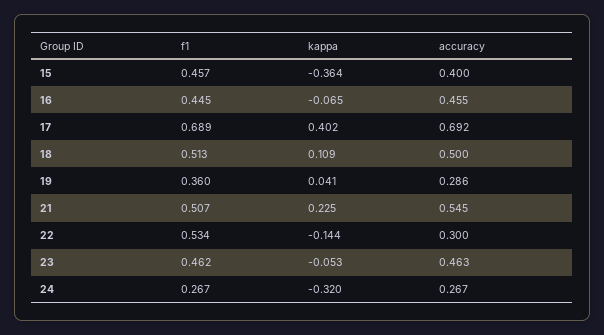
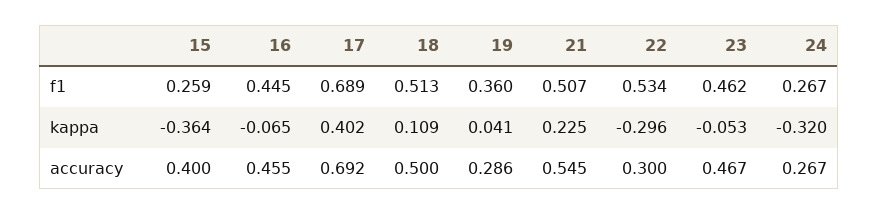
f1, 15: 0.457 -> 0.259
kappa, 22: -0.144 -> -0.296
accuracy, 23: 0.463 -> 0.467

